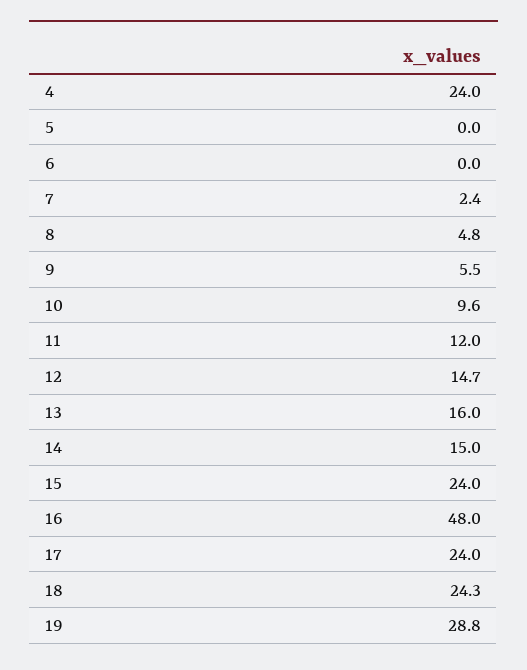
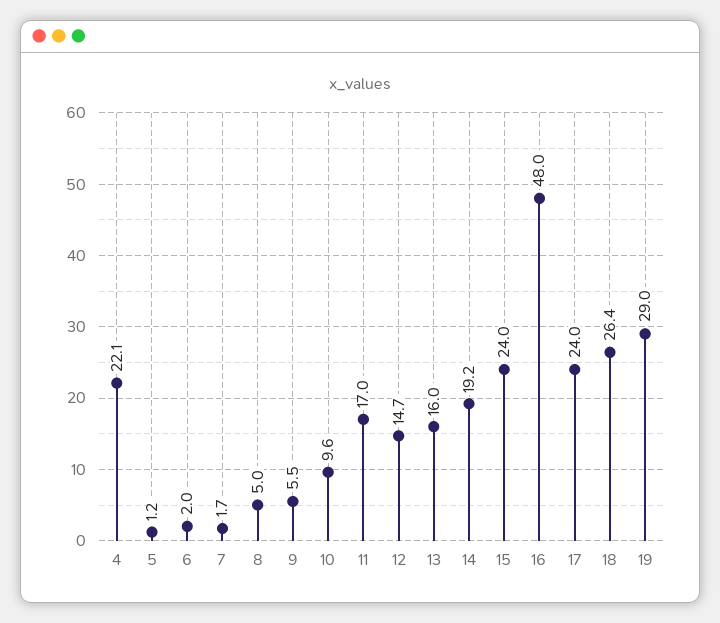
4: 24 -> 22.1
5: 0 -> 1.2
6: 0 -> 2
7: 2.4 -> 1.7
8: 4.8 -> 5
11: 12 -> 17
14: 15 -> 19.2
18: 24.3 -> 26.4
19: 28.8 -> 29

